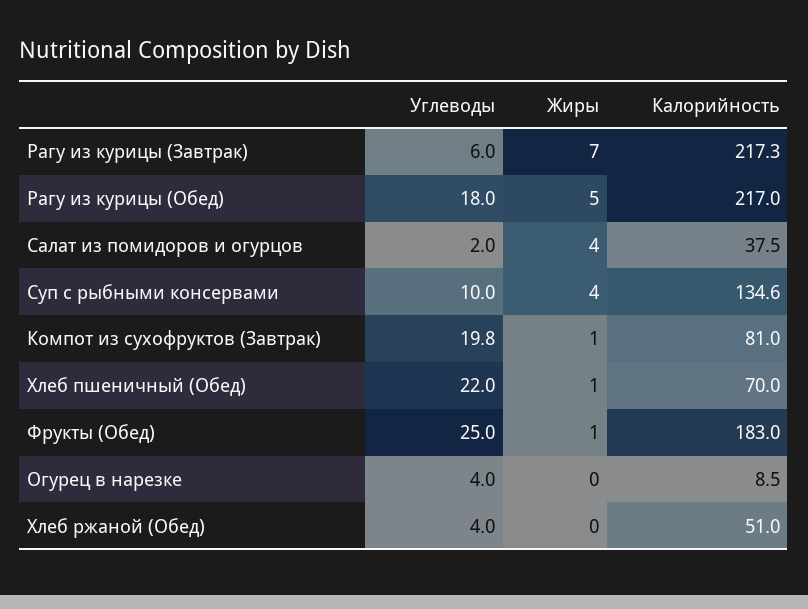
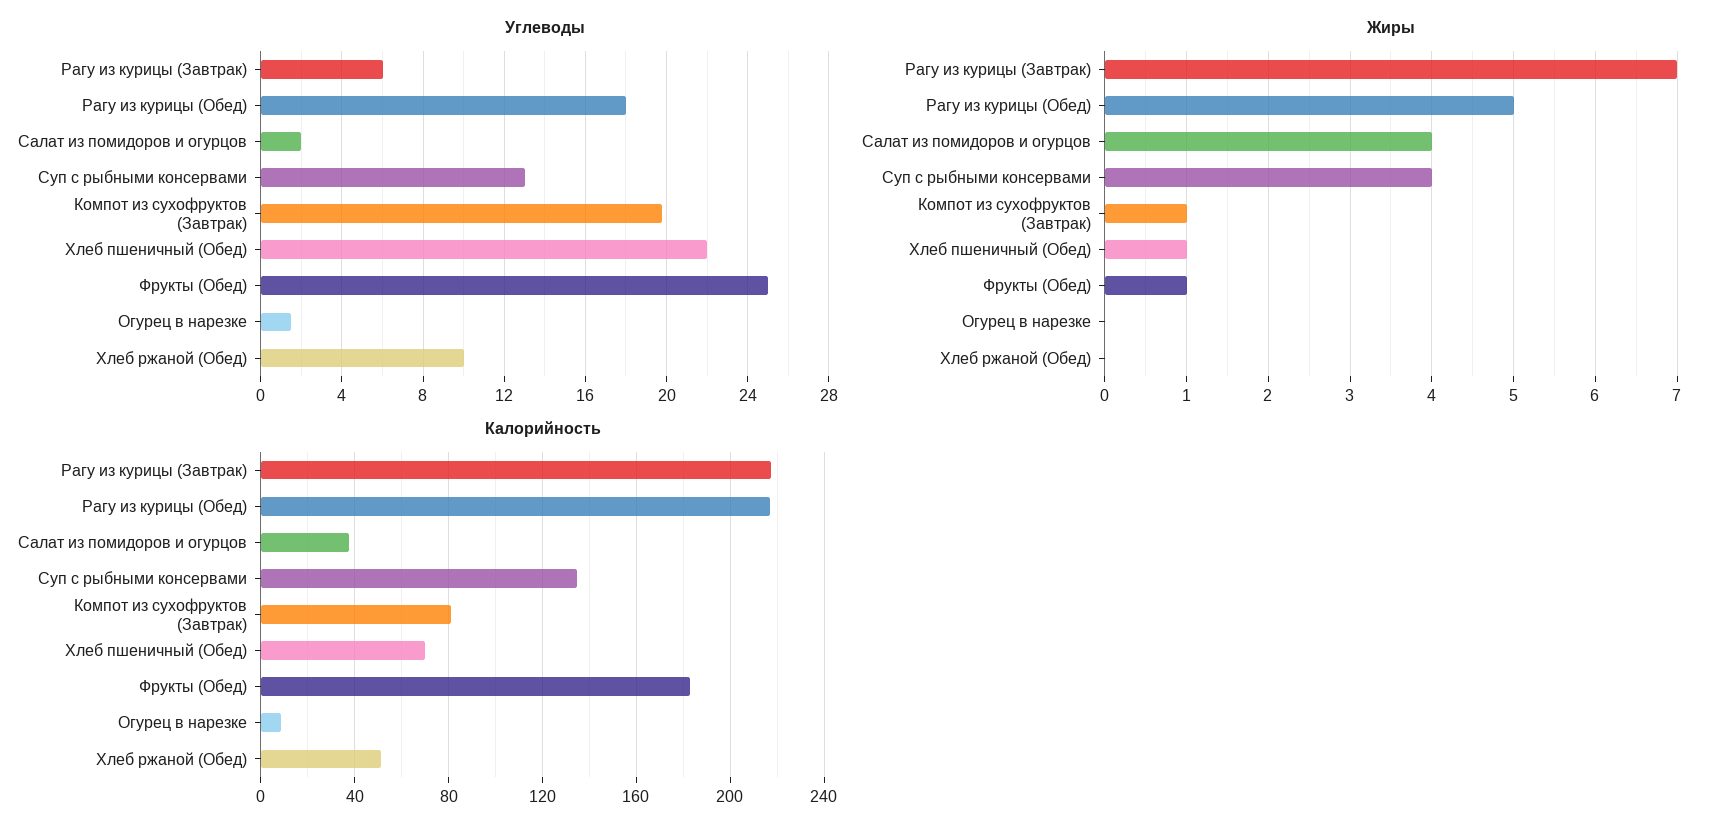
Углеводы, Суп с рыбными консервами: 10 -> 13
Углеводы, Огурец в нарезке: 4 -> 1.5
Углеводы, Хлеб ржаной (Обед): 4 -> 10

